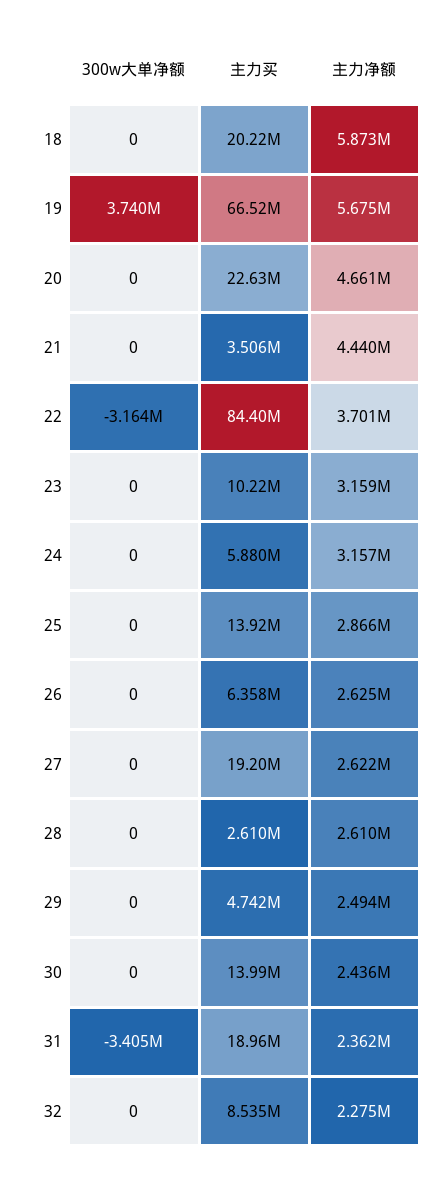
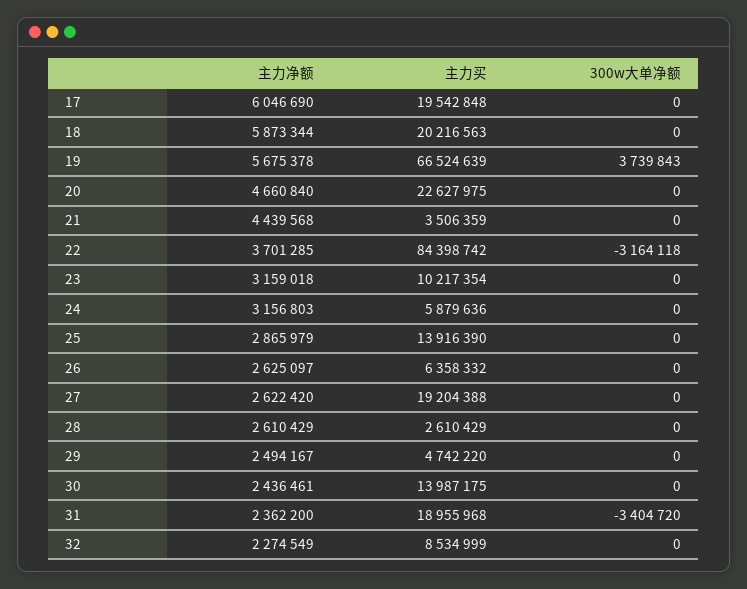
主力净额, 17: none -> 6046690
主力买, 17: none -> 19542848
300w大单净额, 17: none -> 0

